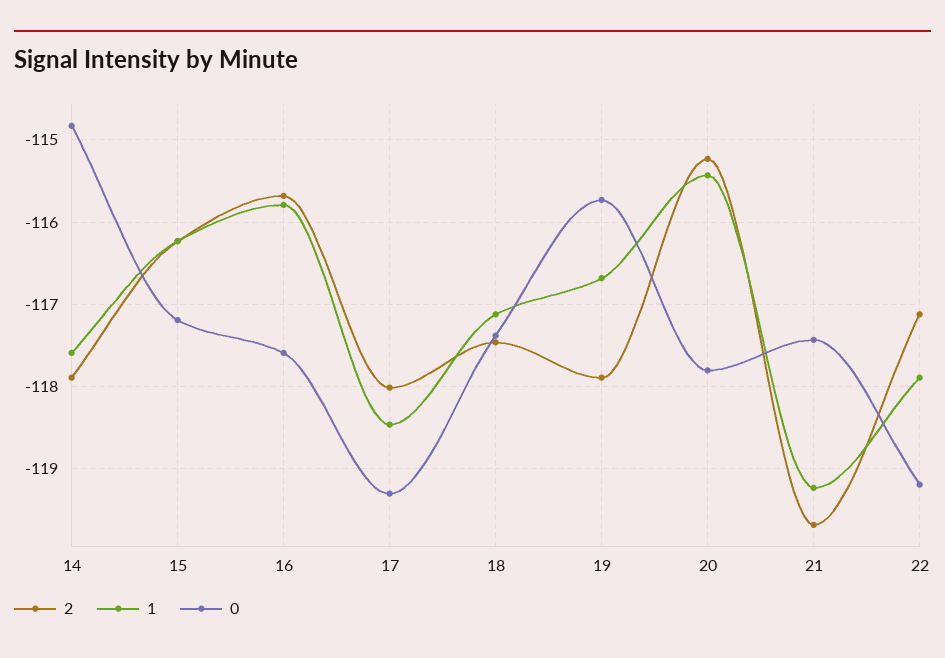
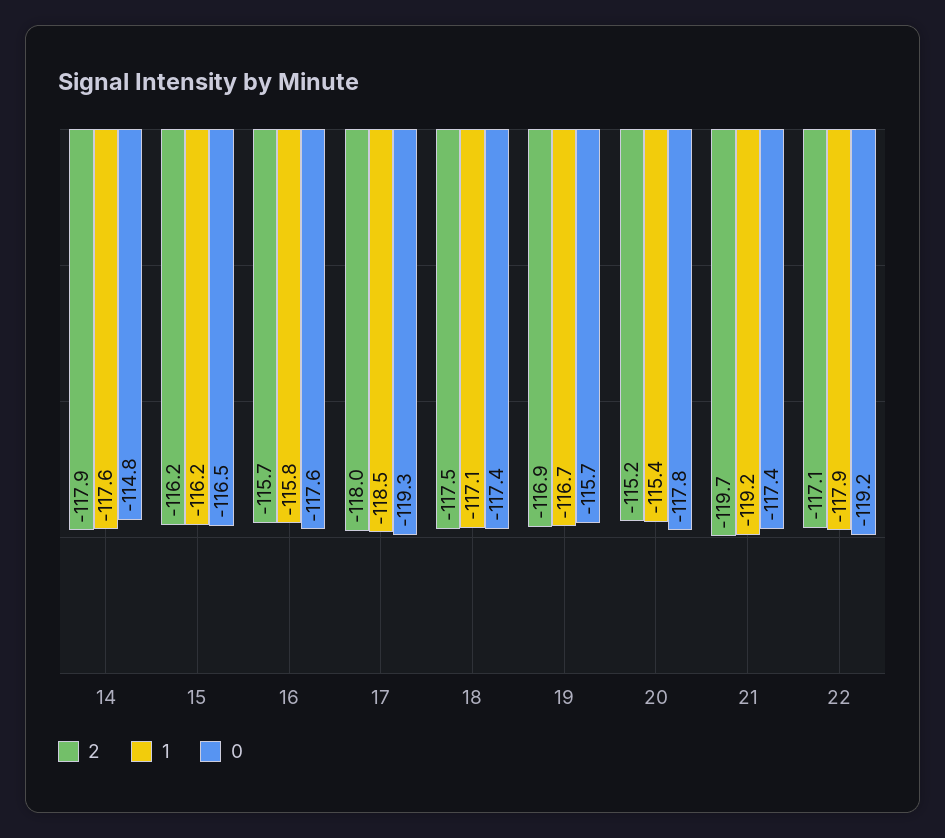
0, 15: -117.2 -> -116.5
2, 19: -117.9 -> -116.9

